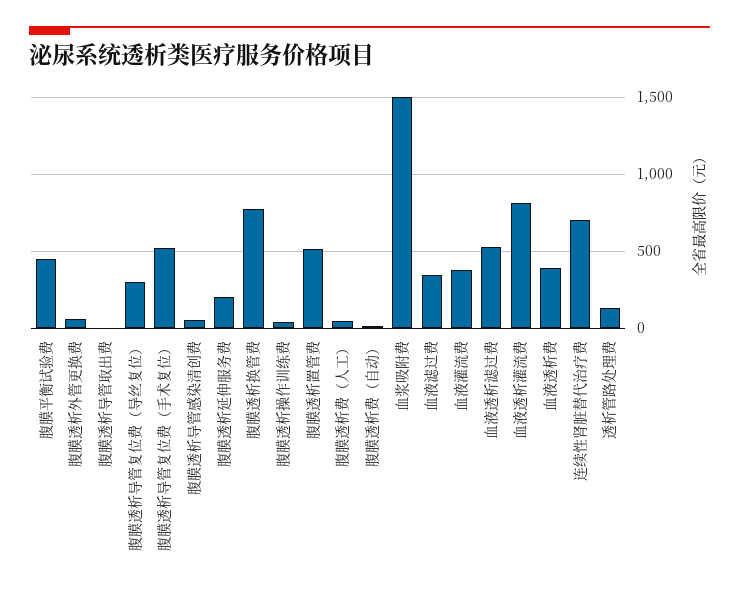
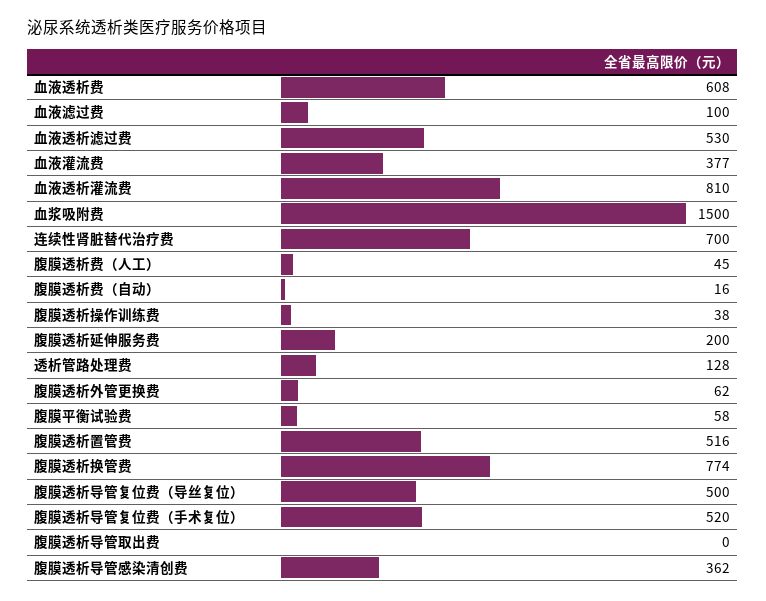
腹膜平衡试验费: 450 -> 58
腹膜透析导管复位费（导丝复位）: 300 -> 500
腹膜透析导管感染清创费: 50 -> 362
血液滤过费: 350 -> 100
血液透析费: 400 -> 608

